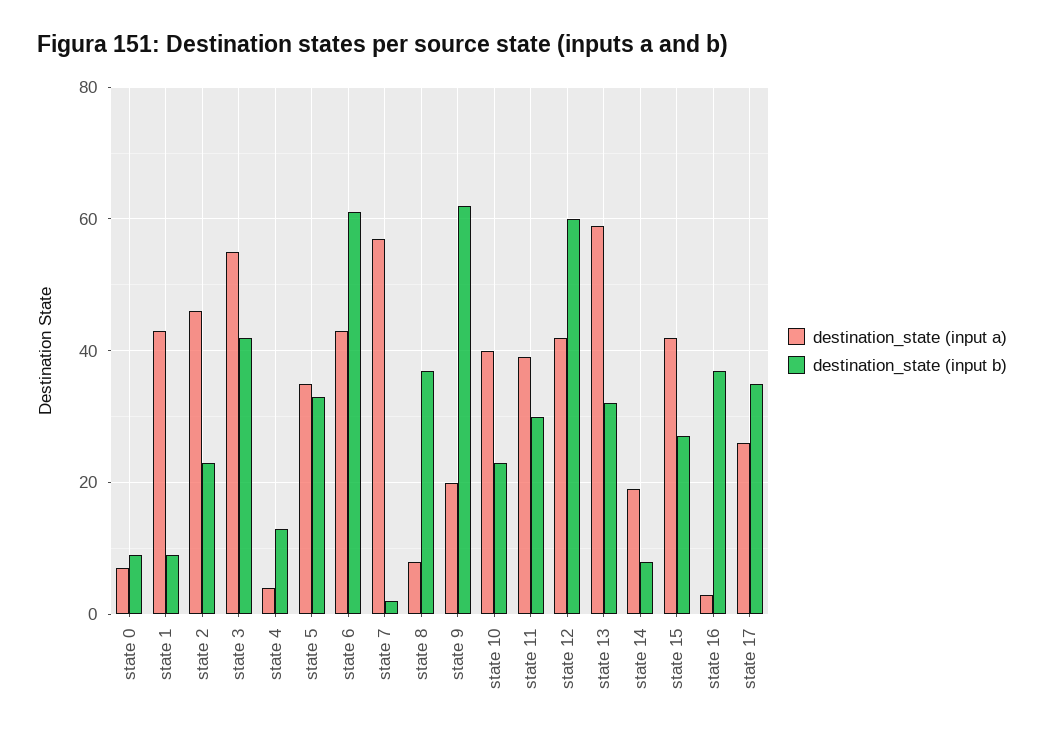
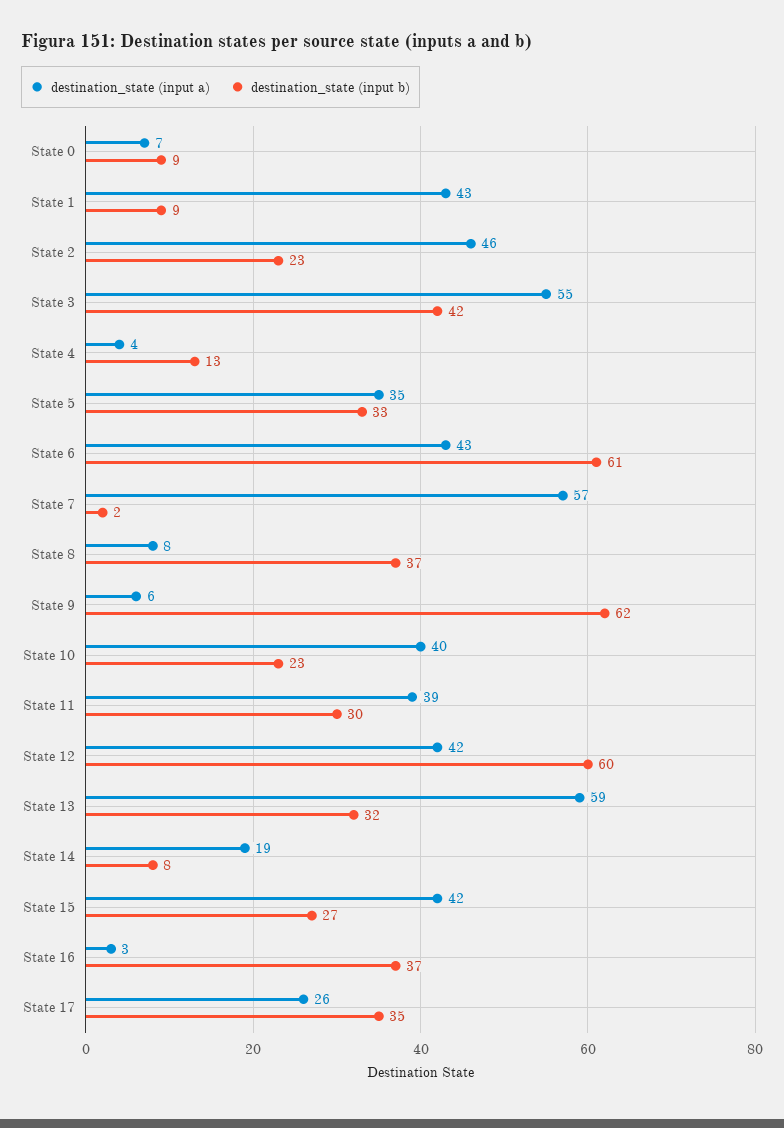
destination_state (input a), state 9: 20 -> 6

